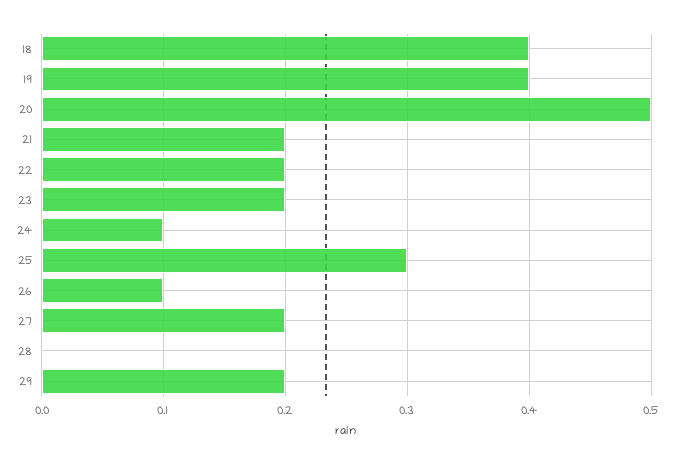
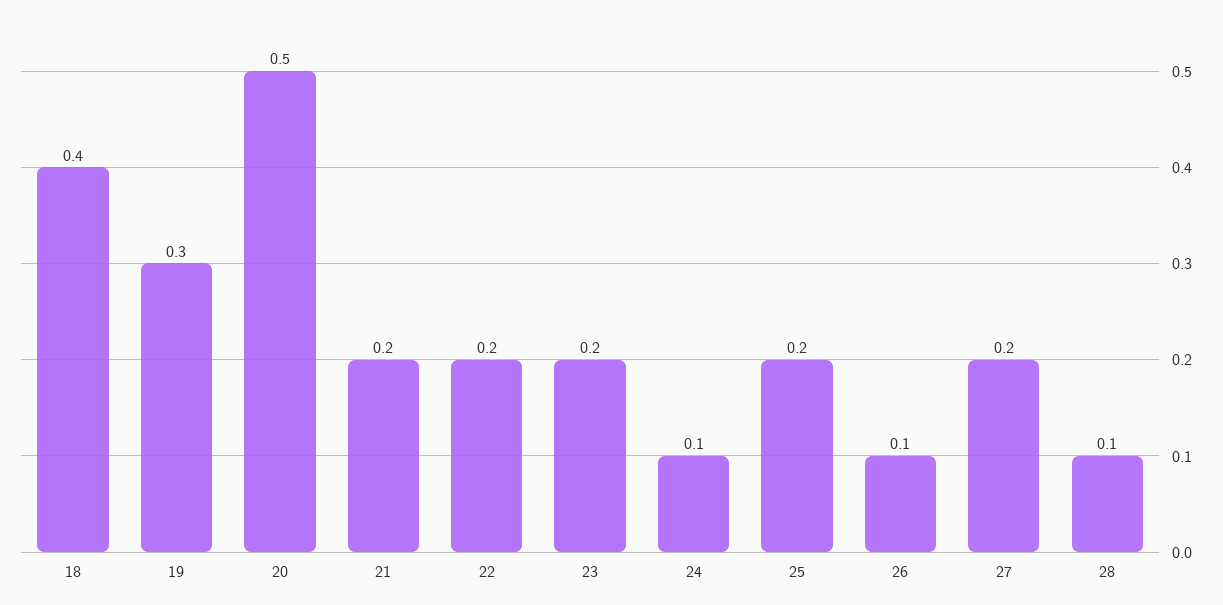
19: 0.4 -> 0.3
25: 0.3 -> 0.2
28: 0 -> 0.1
29: 0.2 -> none

